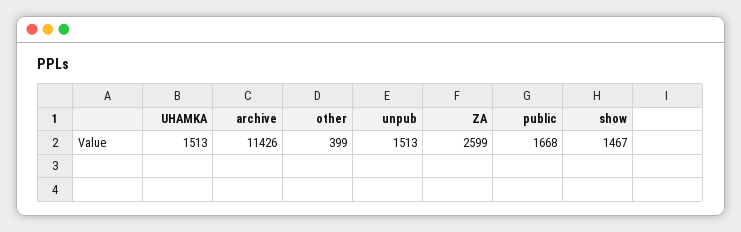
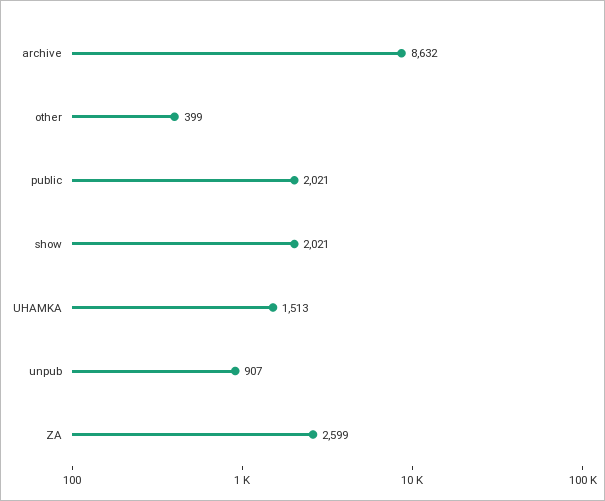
archive: 11426 -> 8632
unpub: 1513 -> 907
public: 1668 -> 2021
show: 1467 -> 2021

